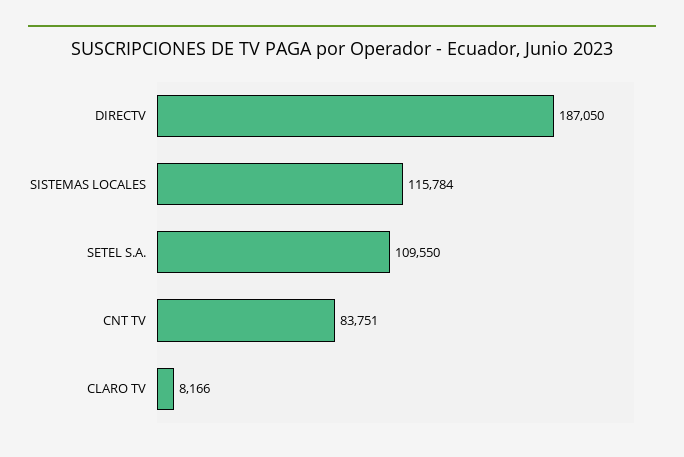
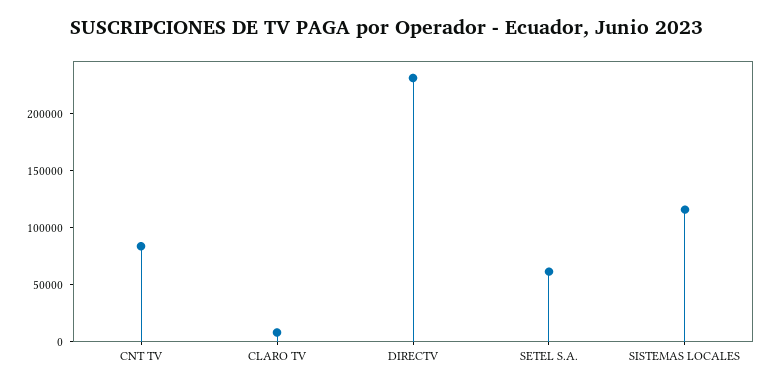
DIRECTV: 187050 -> 230000
SETEL S.A.: 109550 -> 60000

